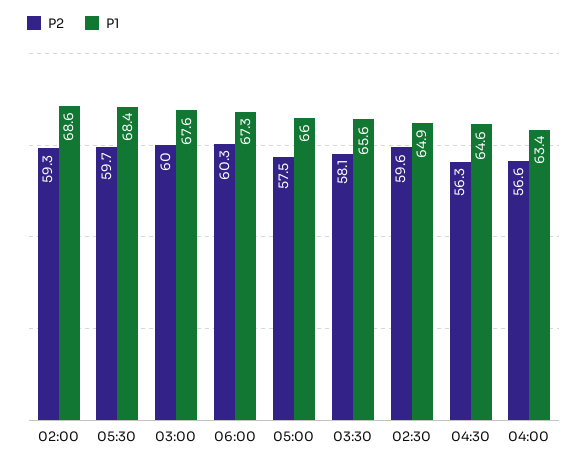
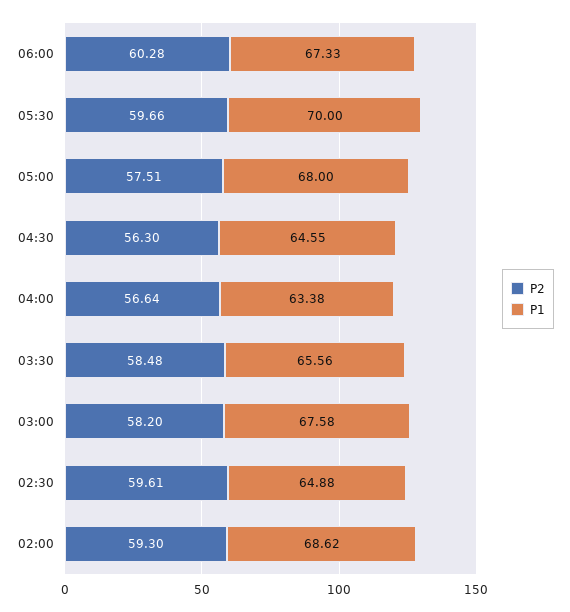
P1, 05:30: 68.4 -> 70
P2, 03:00: 60 -> 58.2
P1, 05:00: 66 -> 68
P2, 03:30: 58.1 -> 58.48

